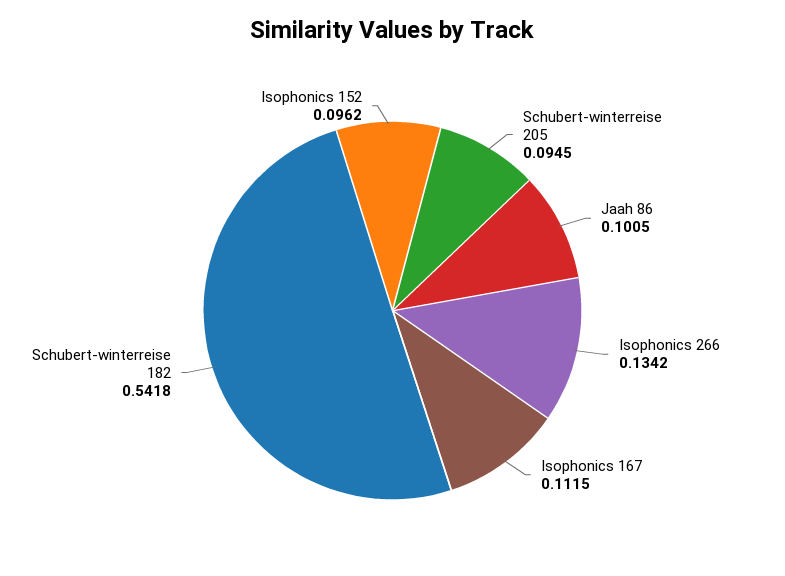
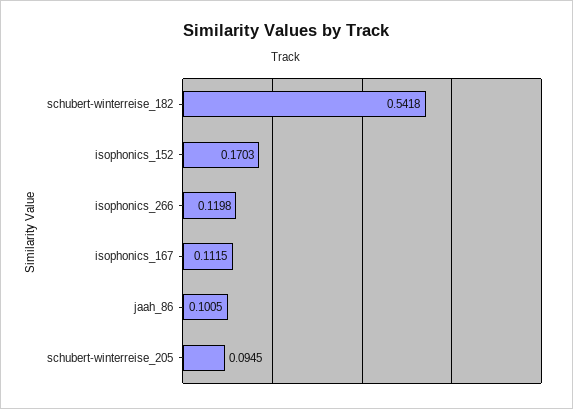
Isophonics 266: 0.1342 -> 0.1198
Isophonics 152: 0.0962 -> 0.1703

